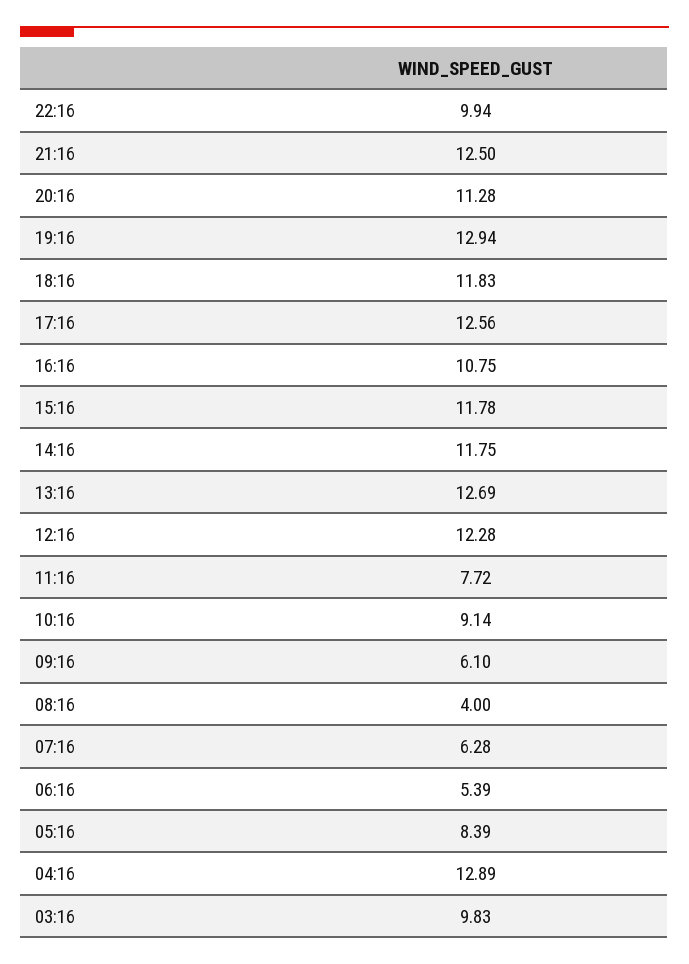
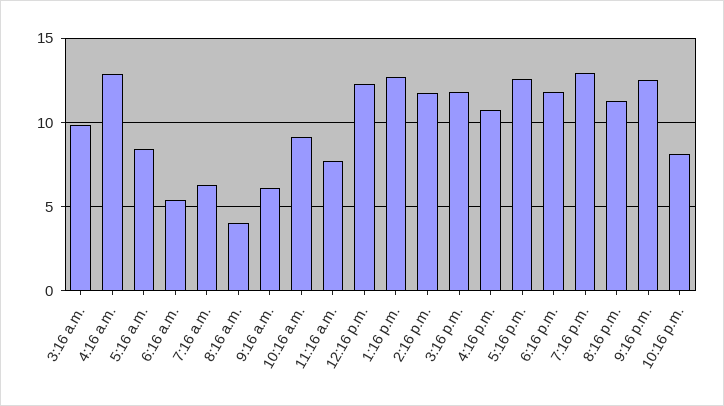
22:16: 9.94 -> 8

